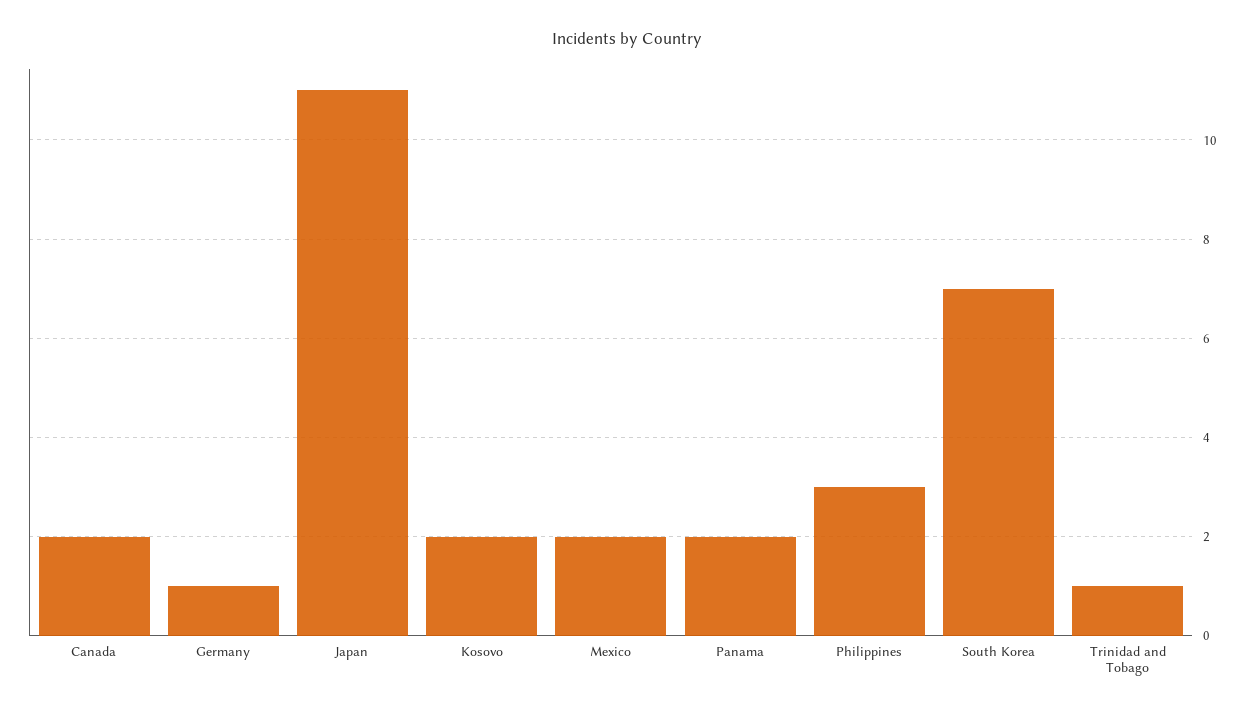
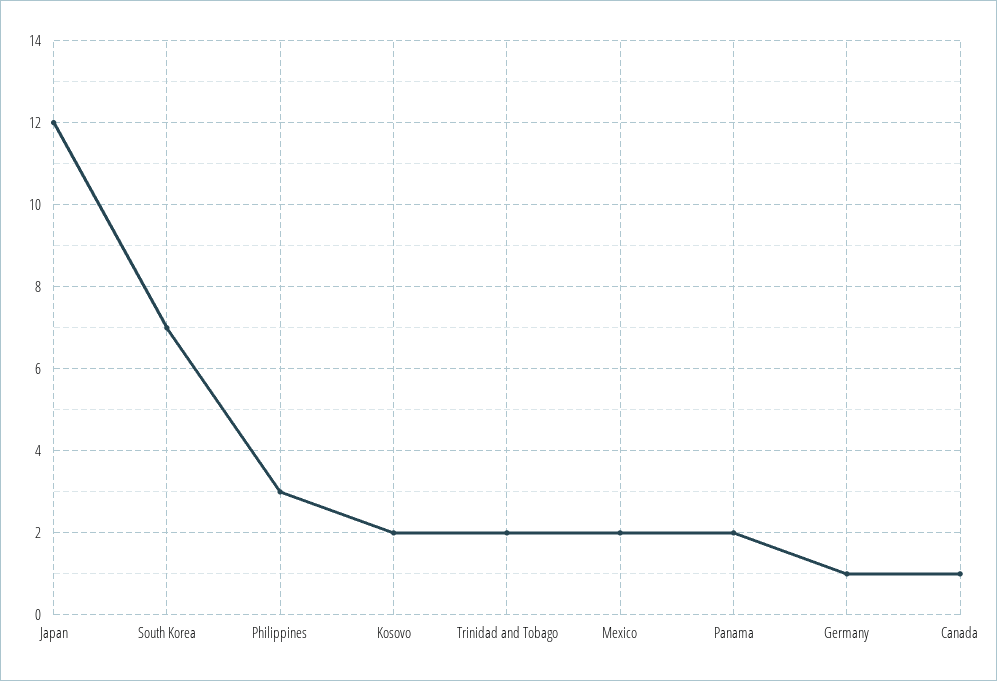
Canada: 2 -> 1
Japan: 11 -> 12
Trinidad and Tobago: 1 -> 2

